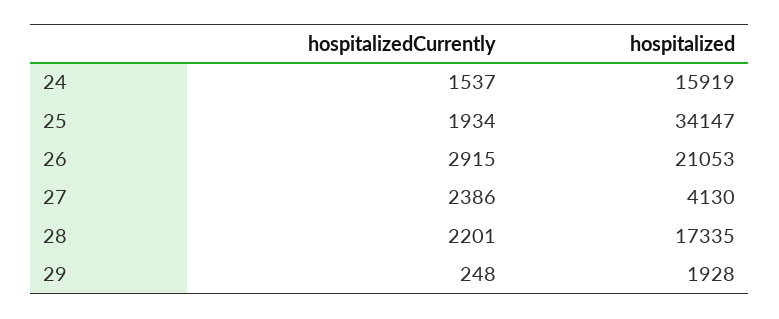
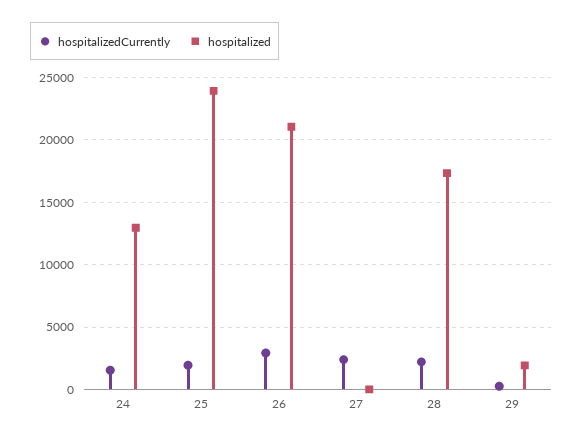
hospitalized, 24: 15919 -> 13000
hospitalized, 25: 34147 -> 24000
hospitalized, 27: 4130 -> 0

